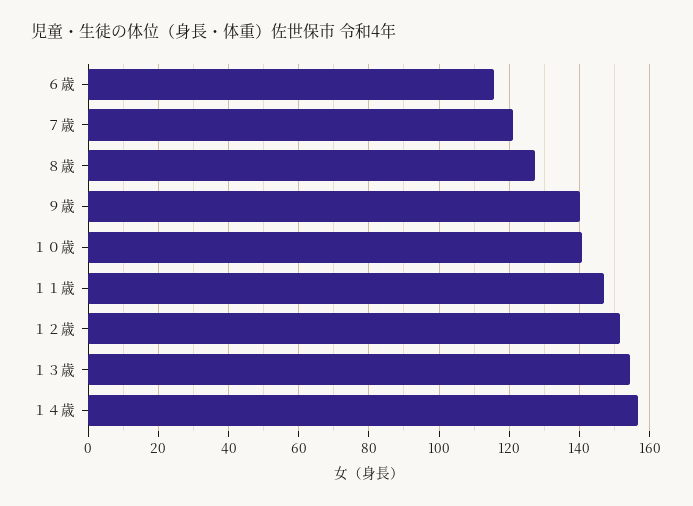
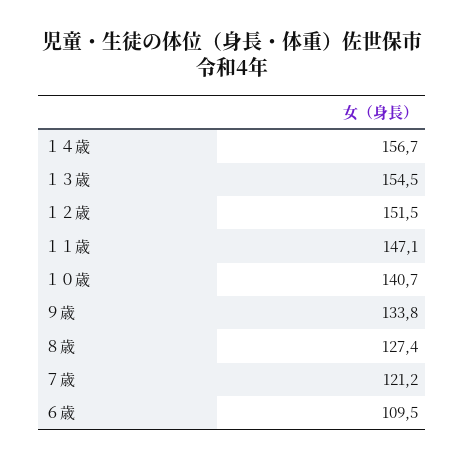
６歳: 116 -> 109.5
９歳: 140 -> 133.8

